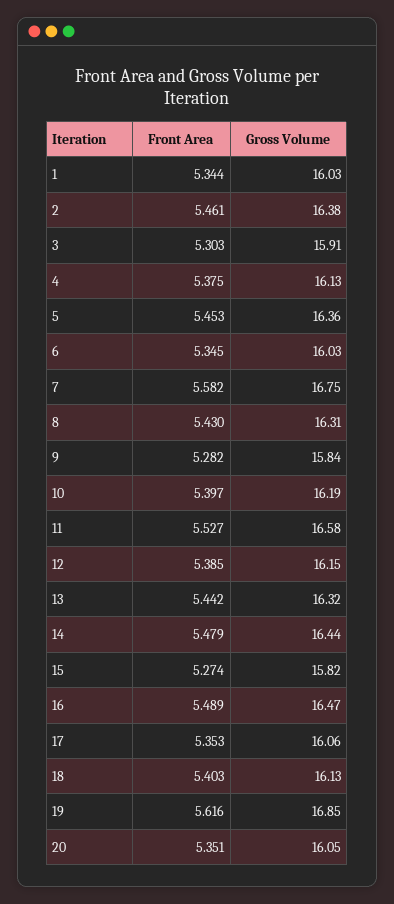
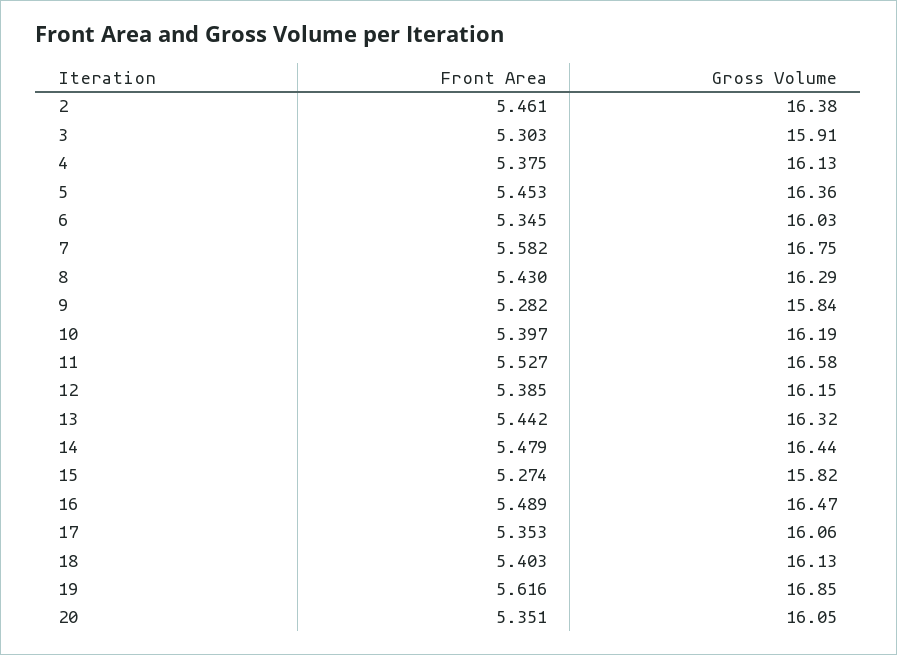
Front Area, 1: 5.344 -> none
Gross Volume, 1: 16.03 -> none
Gross Volume, 8: 16.31 -> 16.29

